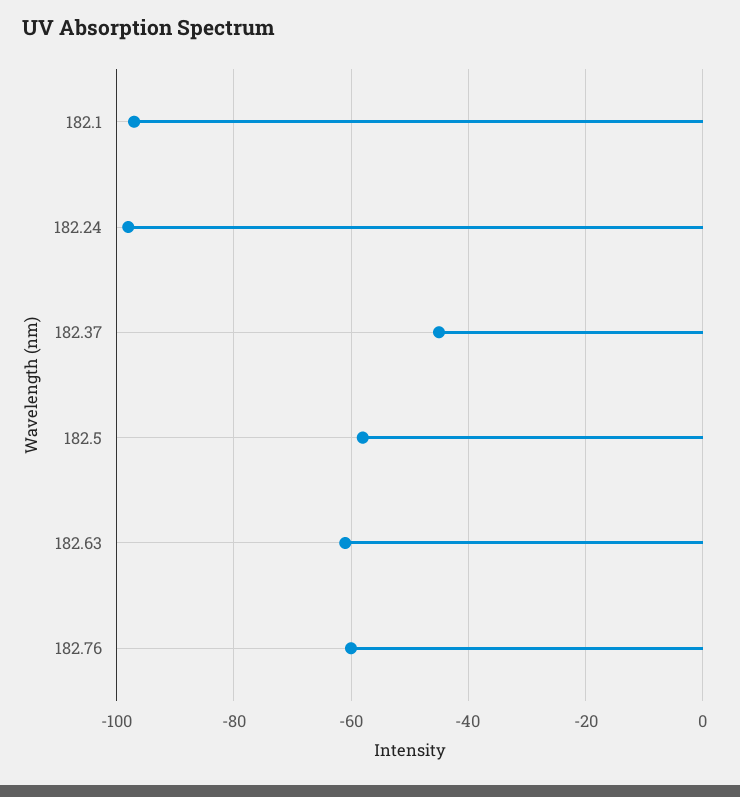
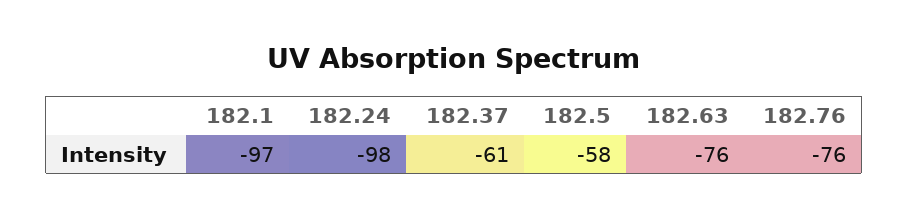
182.37: -45 -> -61
182.63: -60 -> -76
182.76: -60 -> -76

